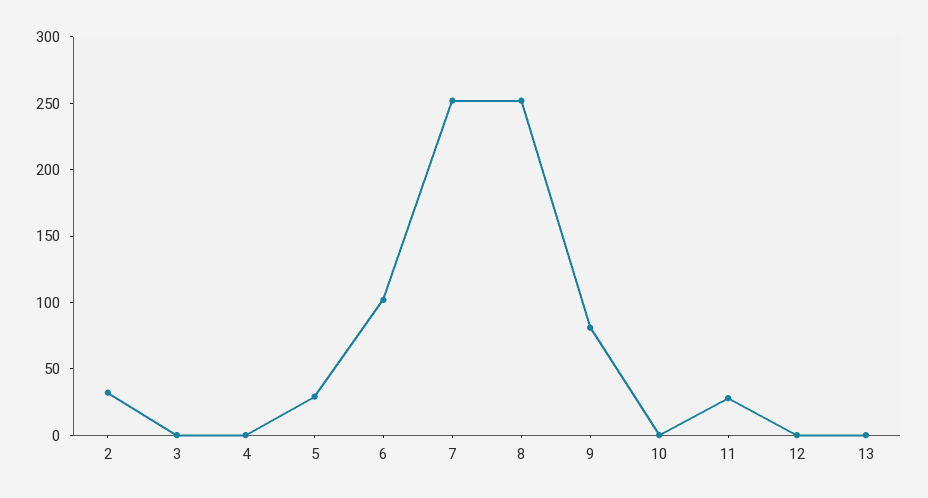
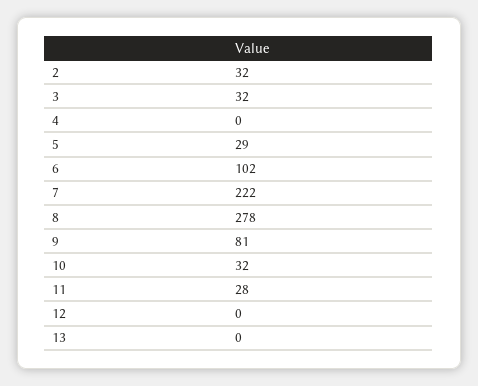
3: 0 -> 32
7: 250 -> 222
8: 250 -> 278
10: 0 -> 32

